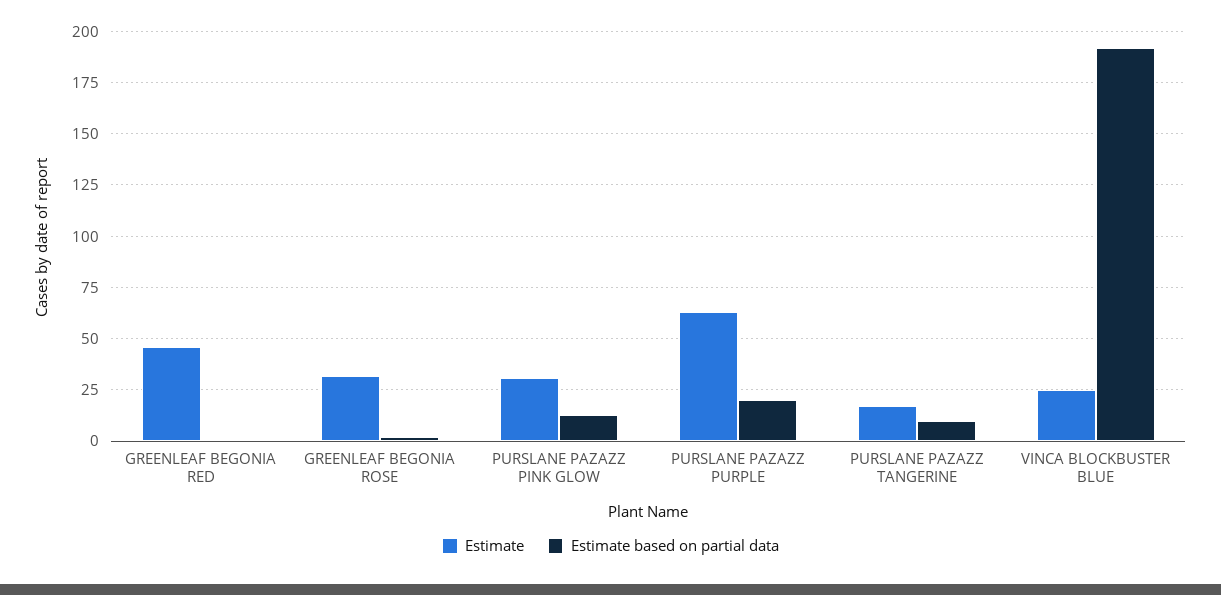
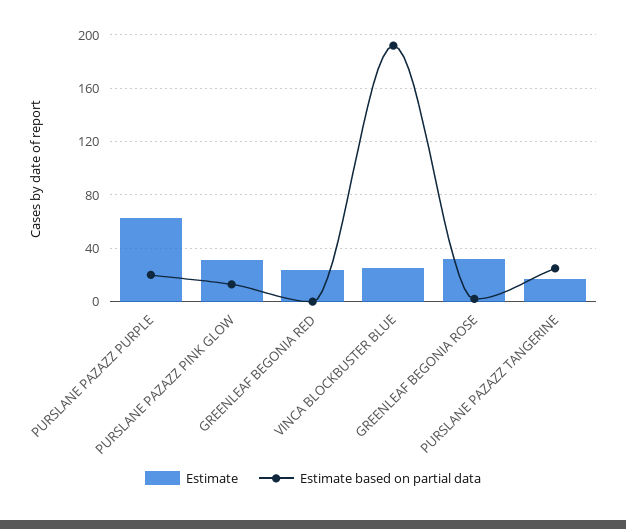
Estimate, GREENLEAF BEGONIA RED: 45 -> 25
Estimate based on partial data, PURSLANE PAZAZZ TANGERINE: 10 -> 25

